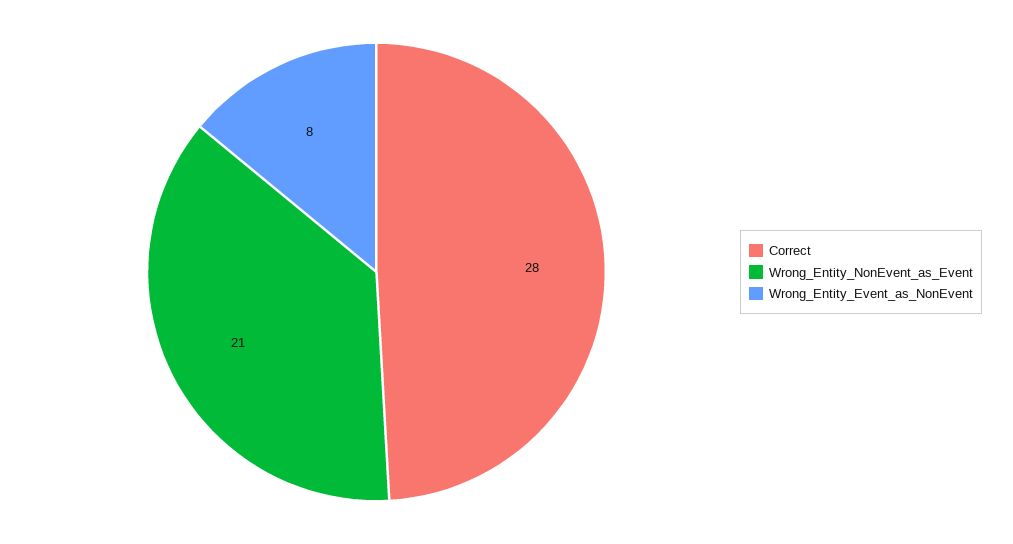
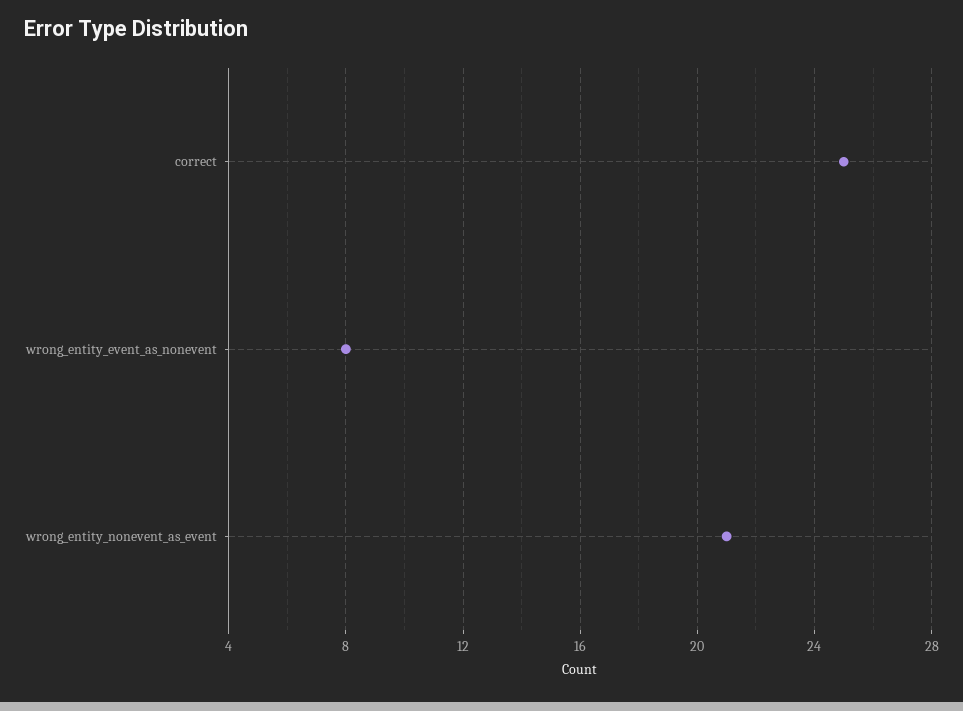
Correct: 28 -> 25

